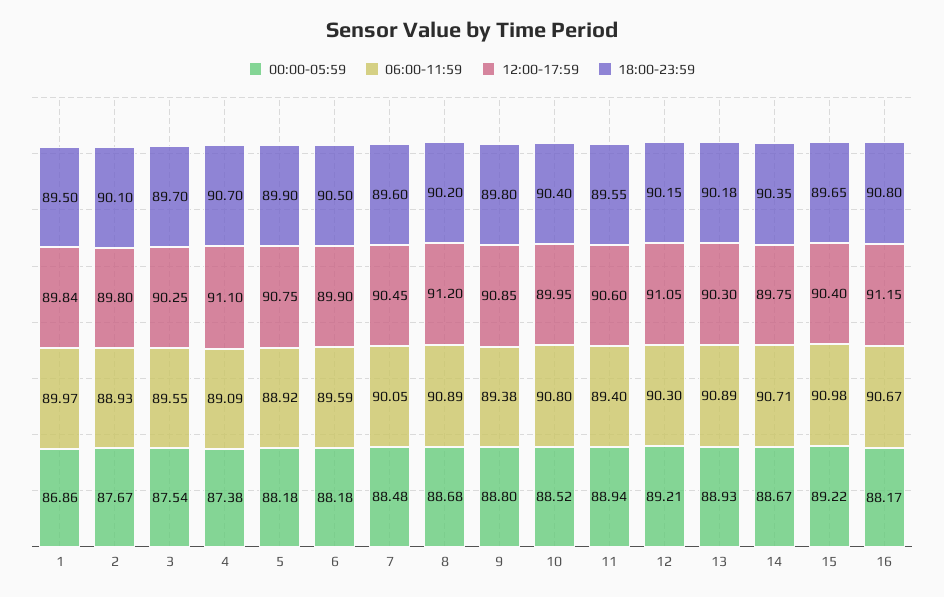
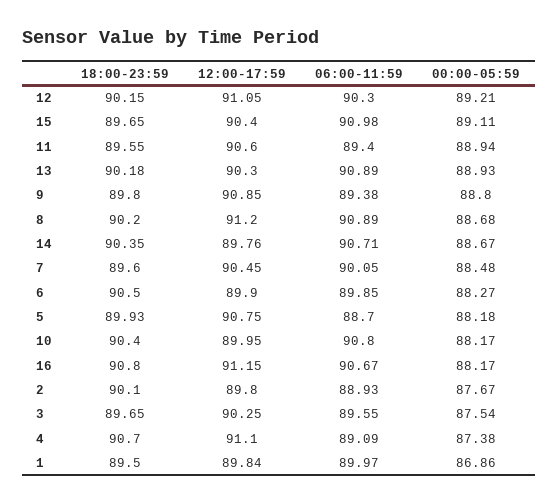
18:00-23:59, 3: 89.7 -> 89.65
06:00-11:59, 5: 88.92 -> 88.7
18:00-23:59, 5: 89.9 -> 89.93
00:00-05:59, 6: 88.18 -> 88.27
06:00-11:59, 6: 89.59 -> 89.85
00:00-05:59, 10: 88.52 -> 88.17
12:00-17:59, 14: 89.75 -> 89.76
00:00-05:59, 15: 89.22 -> 89.11

